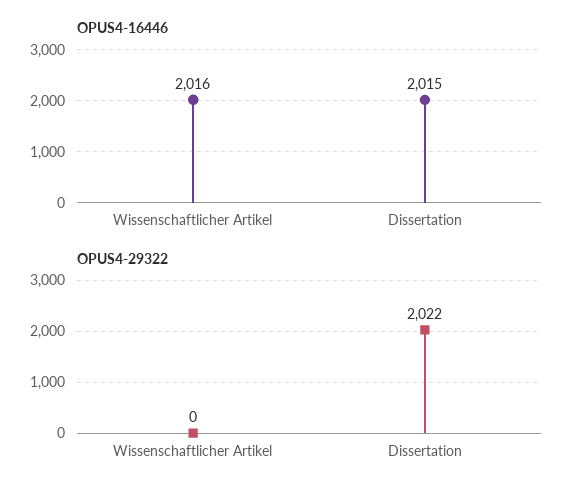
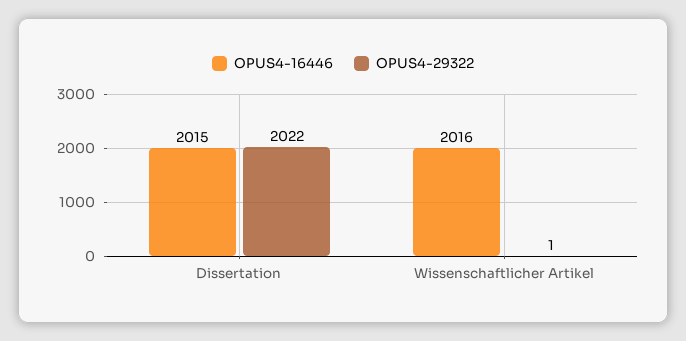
OPUS4-29322, Wissenschaftlicher Artikel: 0 -> 1

